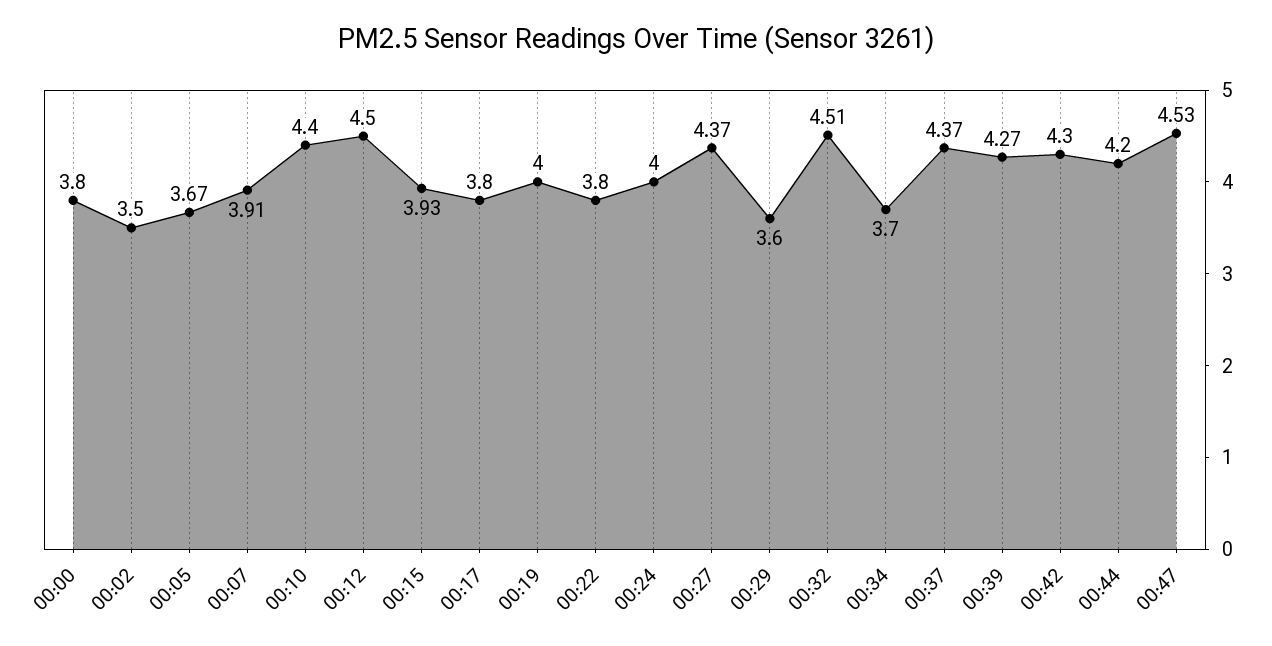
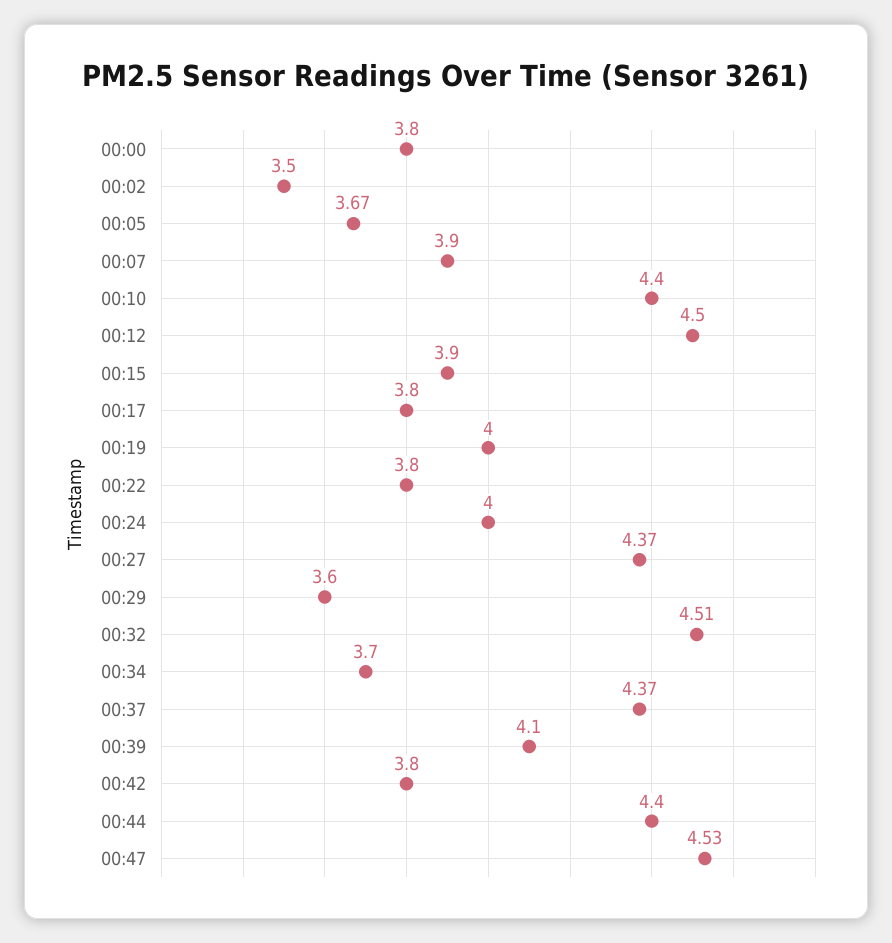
00:07: 3.91 -> 3.9
00:15: 3.93 -> 3.9
00:39: 4.27 -> 4.1
00:42: 4.3 -> 3.8
00:44: 4.2 -> 4.4

